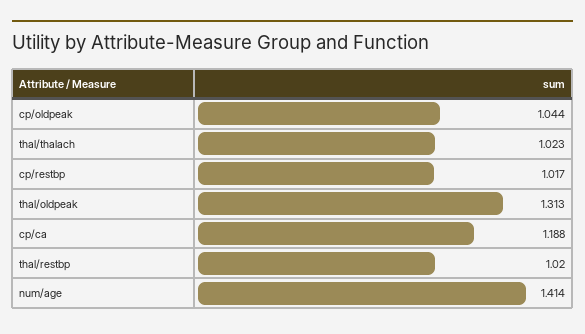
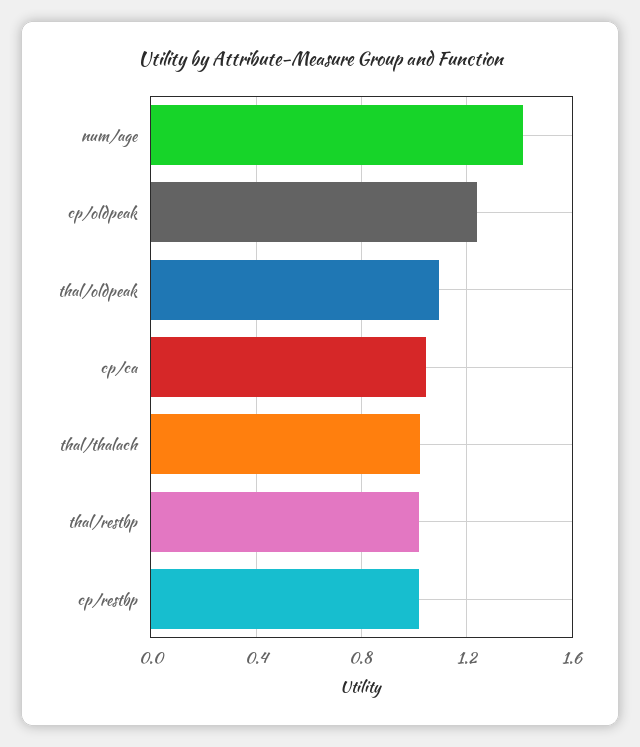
cp/oldpeak: 1.044 -> 1.25
thal/oldpeak: 1.313 -> 1.1
cp/ca: 1.188 -> 1.05

